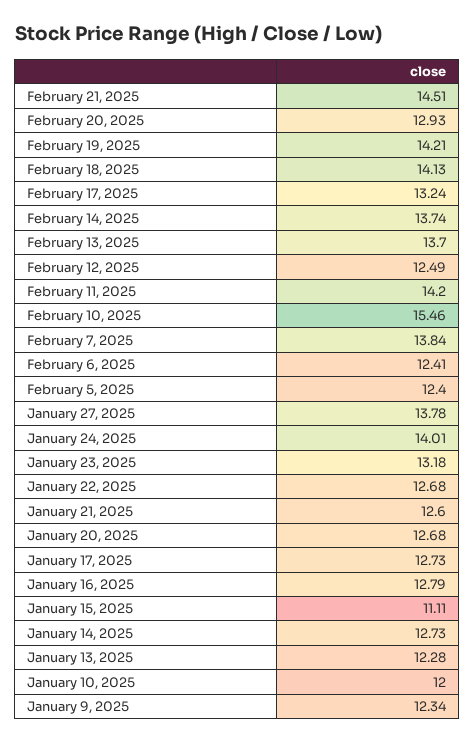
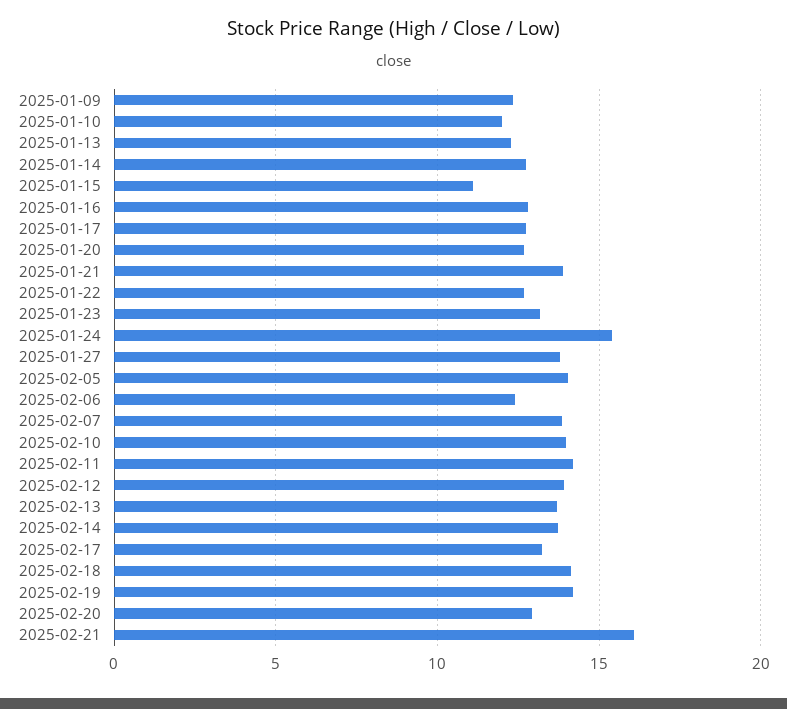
February 21, 2025: 14.51 -> 16
February 12, 2025: 12.49 -> 14
February 10, 2025: 15.46 -> 14
February 5, 2025: 12.4 -> 14
January 24, 2025: 14.01 -> 15.5
January 21, 2025: 12.6 -> 14

